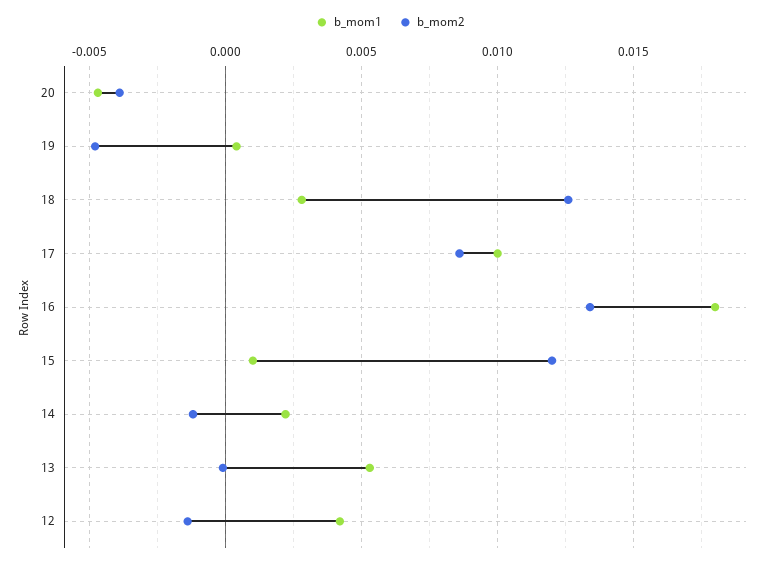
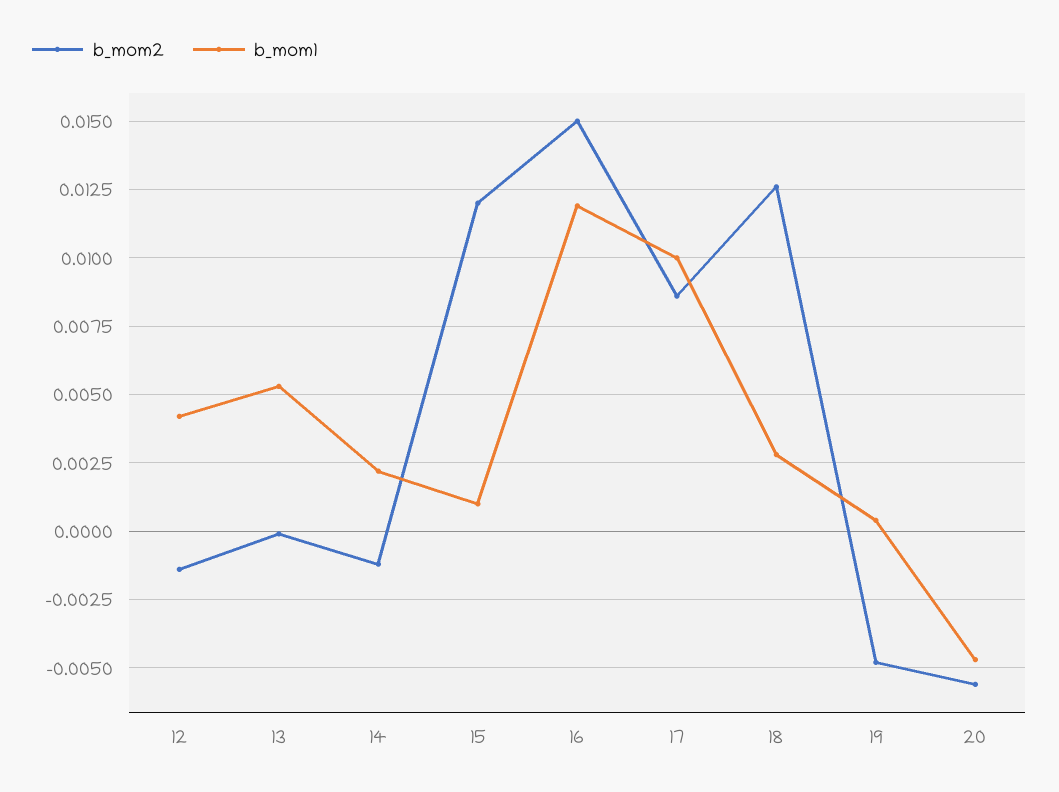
b_mom2, 20: -0.004 -> -0.0055
b_mom1, 16: 0.018 -> 0.012
b_mom2, 16: 0.0135 -> 0.015

